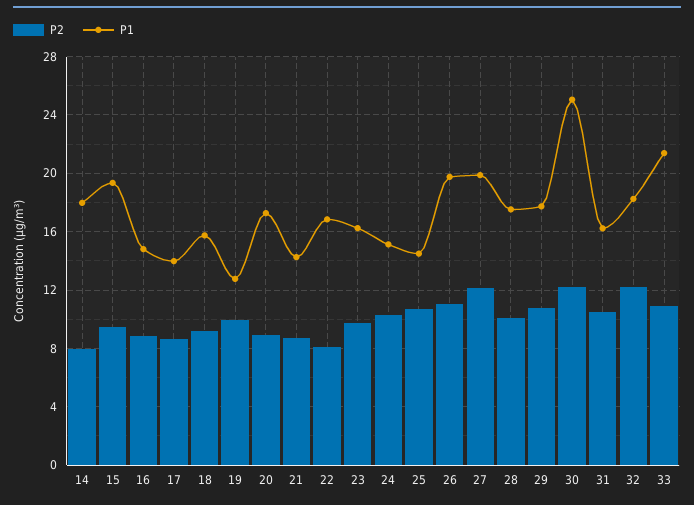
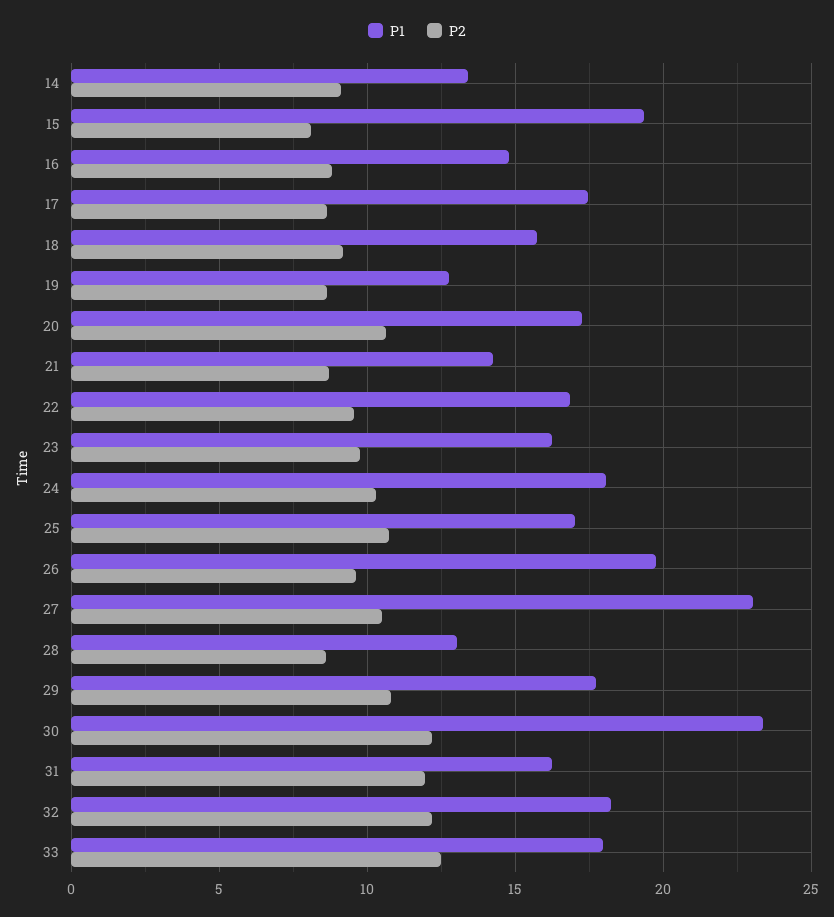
P2, 14: 8 -> 9
P1, 14: 18 -> 13.5
P2, 15: 9.5 -> 8
P1, 17: 14 -> 17.5
P2, 19: 10 -> 8.5
P2, 20: 9 -> 10.5
P2, 22: 8 -> 9.5
P1, 24: 15 -> 18
P1, 25: 14.5 -> 17
P2, 26: 11 -> 9.5
P2, 27: 12 -> 10.5
P1, 27: 20 -> 23
P2, 28: 10 -> 8.5
P1, 28: 17.5 -> 13
P1, 30: 25 -> 23.5
P2, 31: 10.5 -> 12
P2, 33: 11 -> 12.5
P1, 33: 21.5 -> 18

